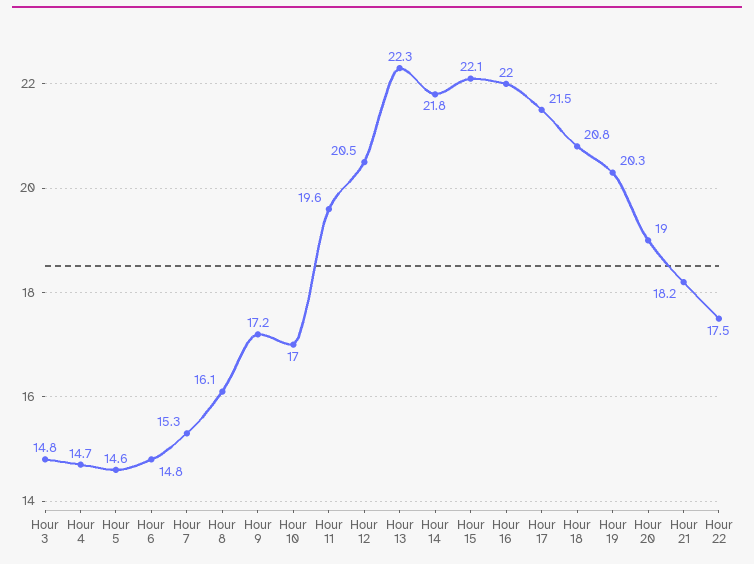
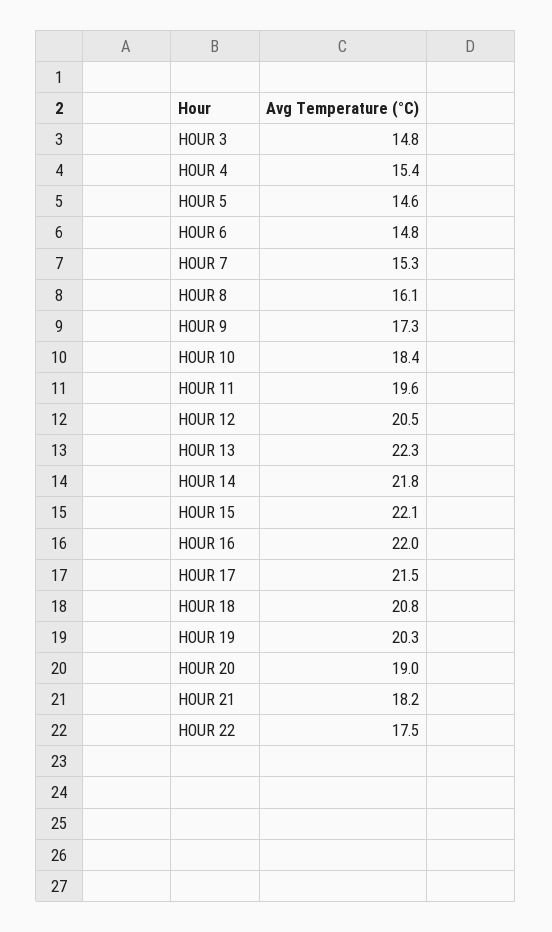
Hour 4: 14.7 -> 15.4
Hour 9: 17.2 -> 17.3
Hour 10: 17 -> 18.4

